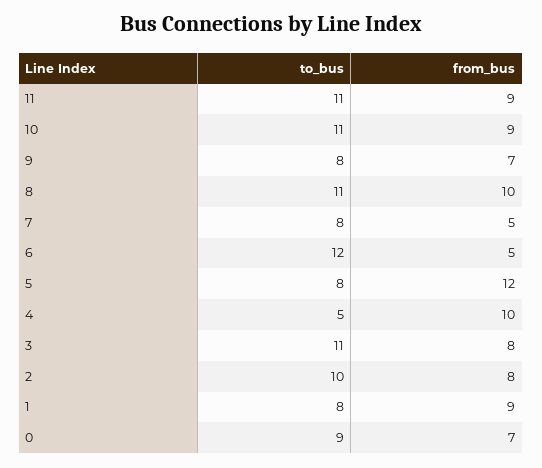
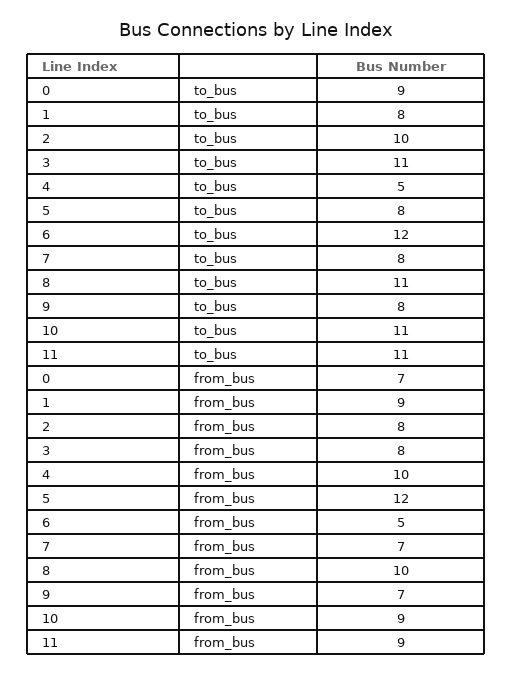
from_bus, 7: 5 -> 7

